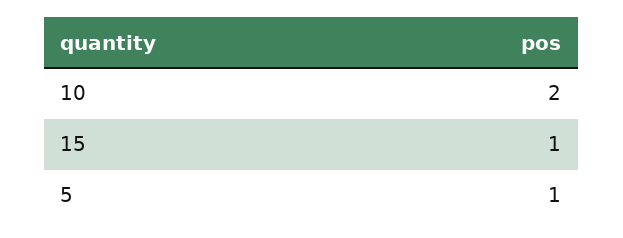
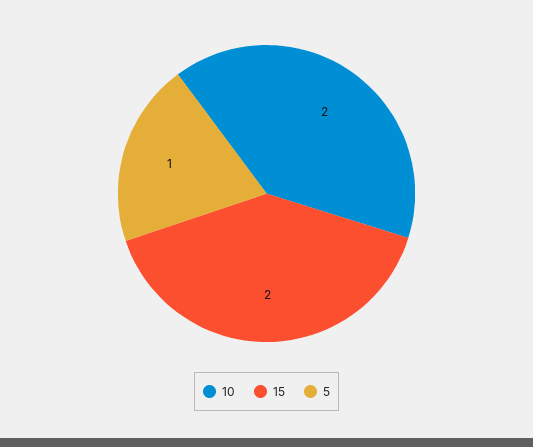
15: 1 -> 2

